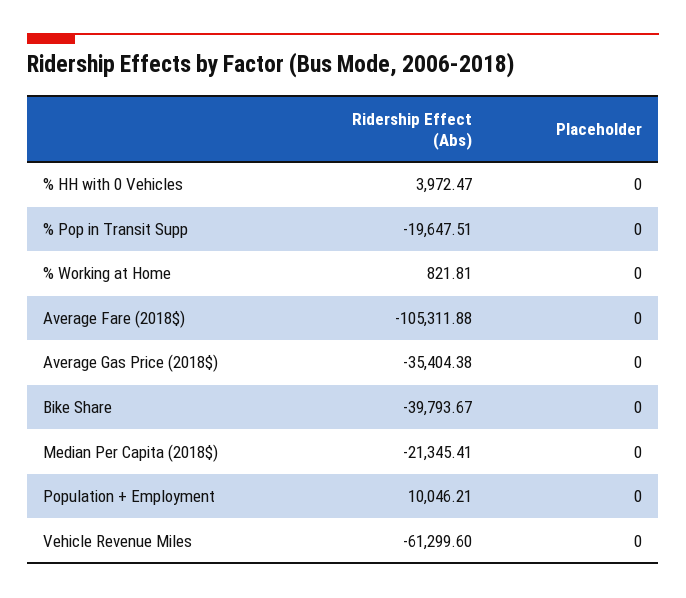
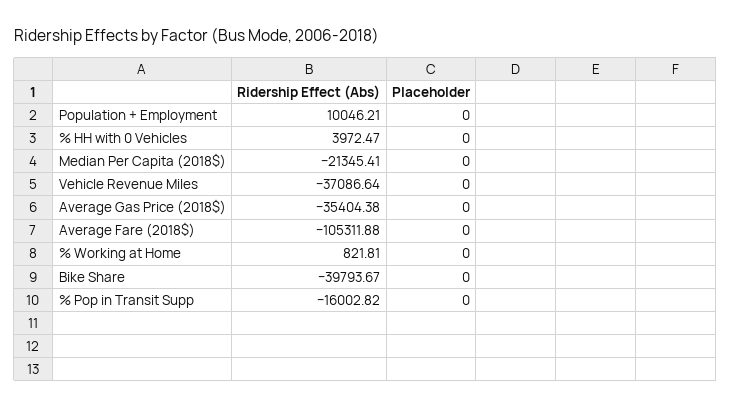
Ridership Effect (Abs), % Pop in Transit Supp: -19647.51 -> -16002.82
Ridership Effect (Abs), Vehicle Revenue Miles: -61299.6 -> -37086.64

